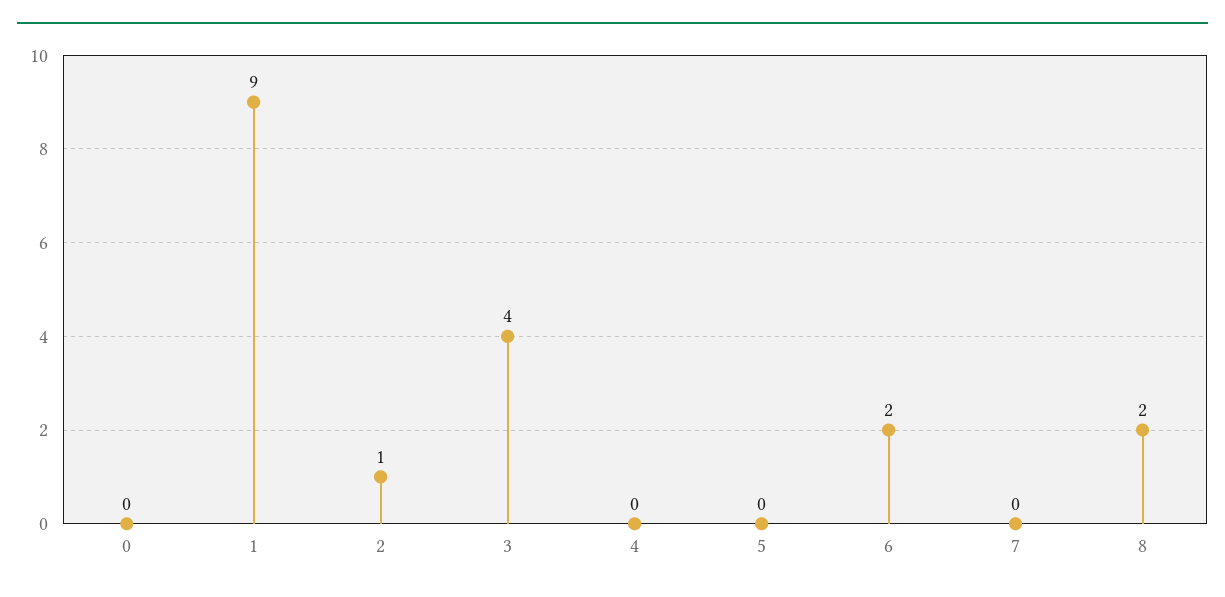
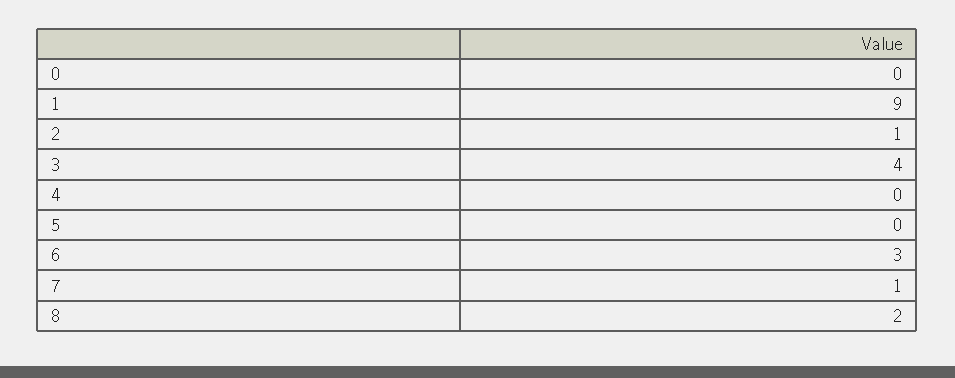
6: 2 -> 3
7: 0 -> 1

